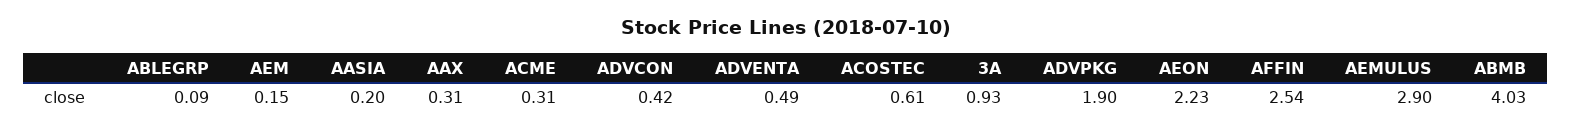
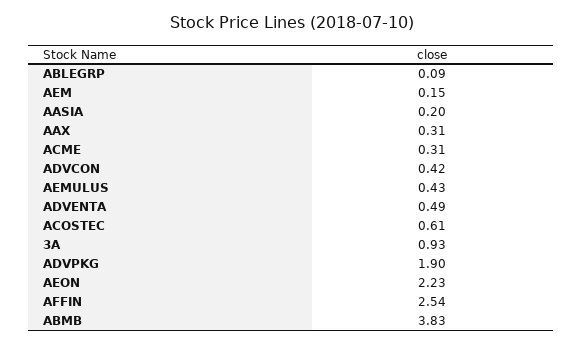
AEMULUS: 2.9 -> 0.43
ABMB: 4.03 -> 3.83

